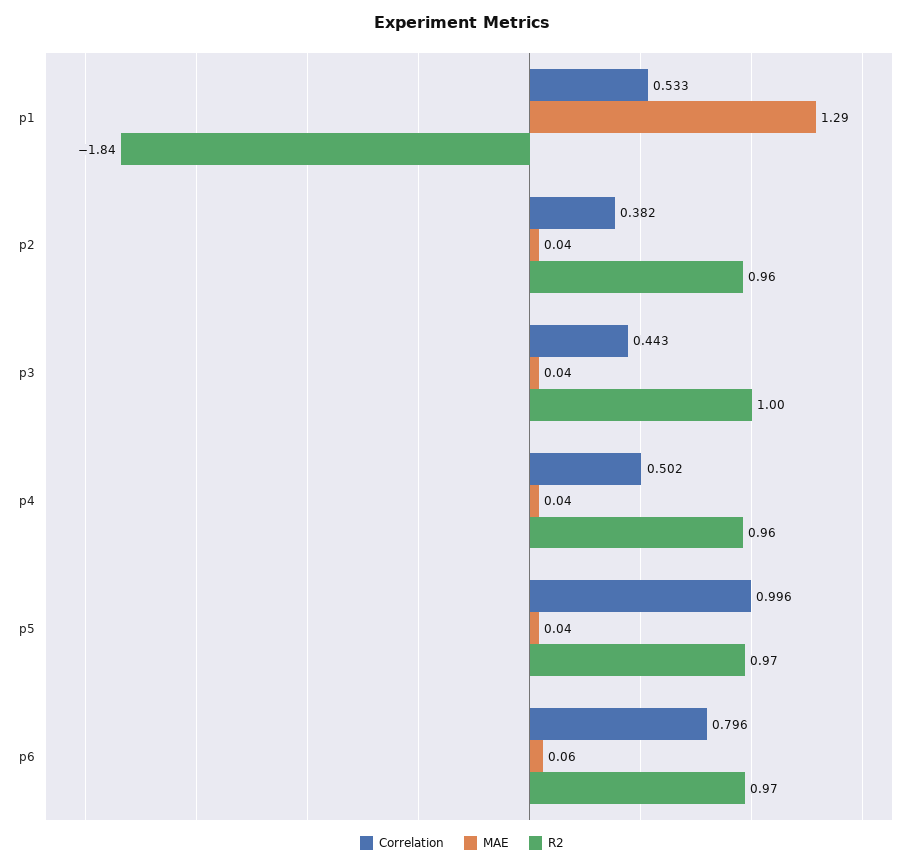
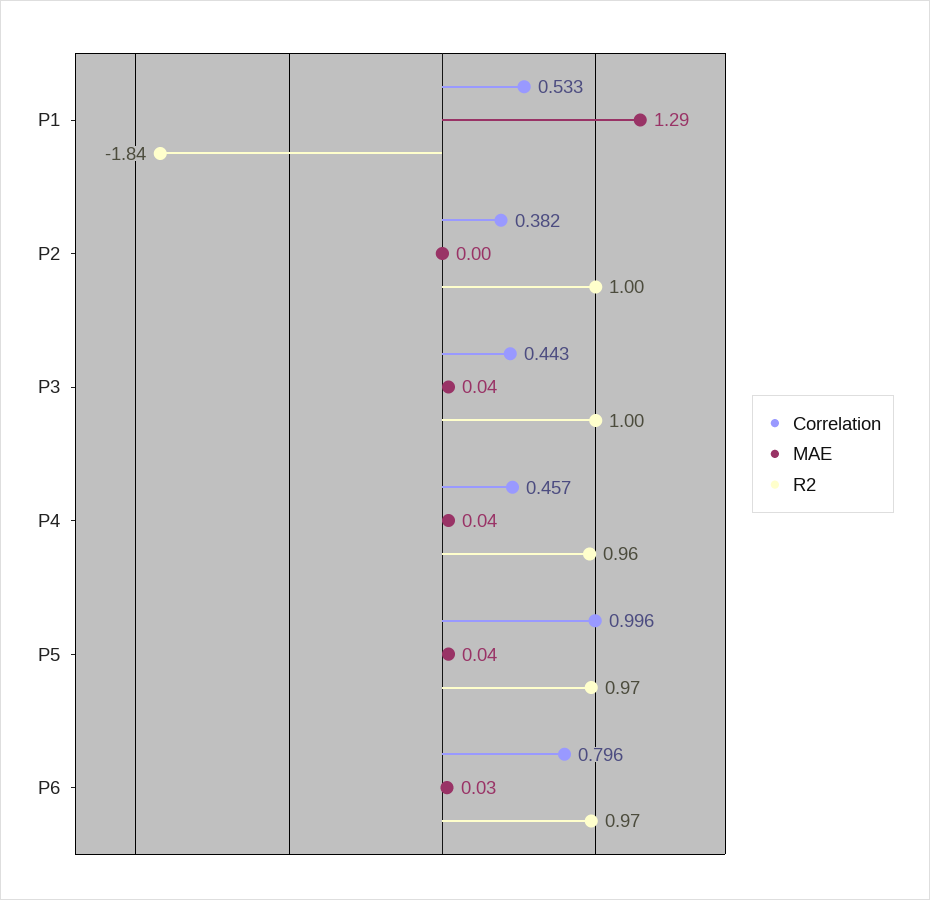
MAE, p2: 0.04 -> 0
R2, p2: 0.96 -> 1
Correlation, p4: 0.502 -> 0.457
MAE, p6: 0.06 -> 0.03

